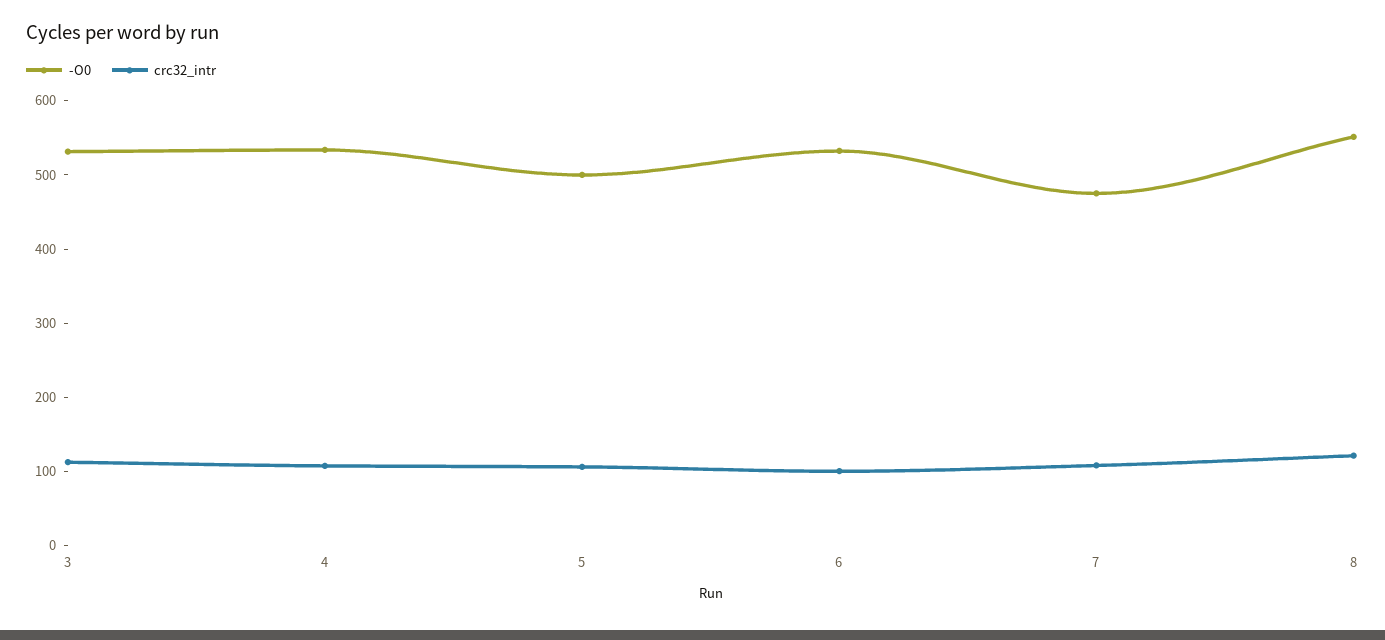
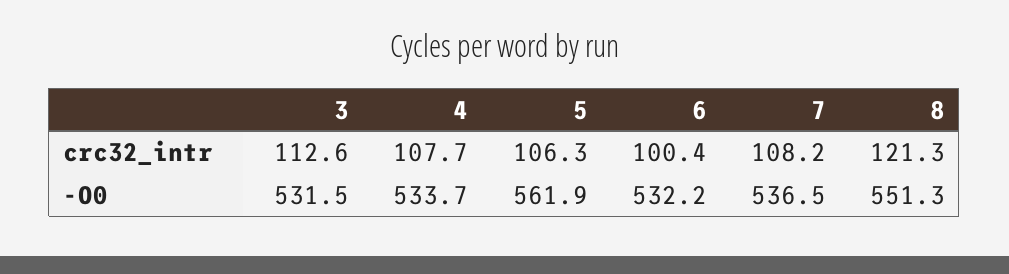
-O0, 5: 500 -> 561.9
-O0, 7: 480 -> 536.5

